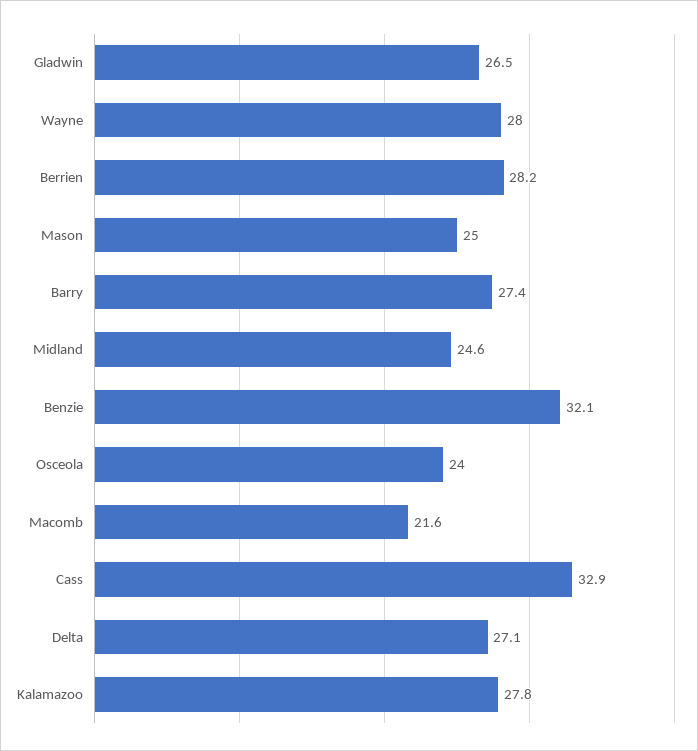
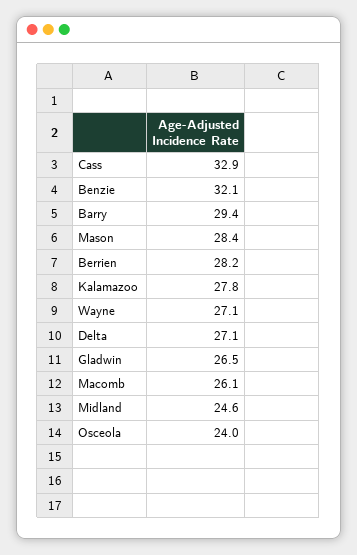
Wayne: 28 -> 27.1
Mason: 25 -> 28.4
Barry: 27.4 -> 29.4
Macomb: 21.6 -> 26.1

